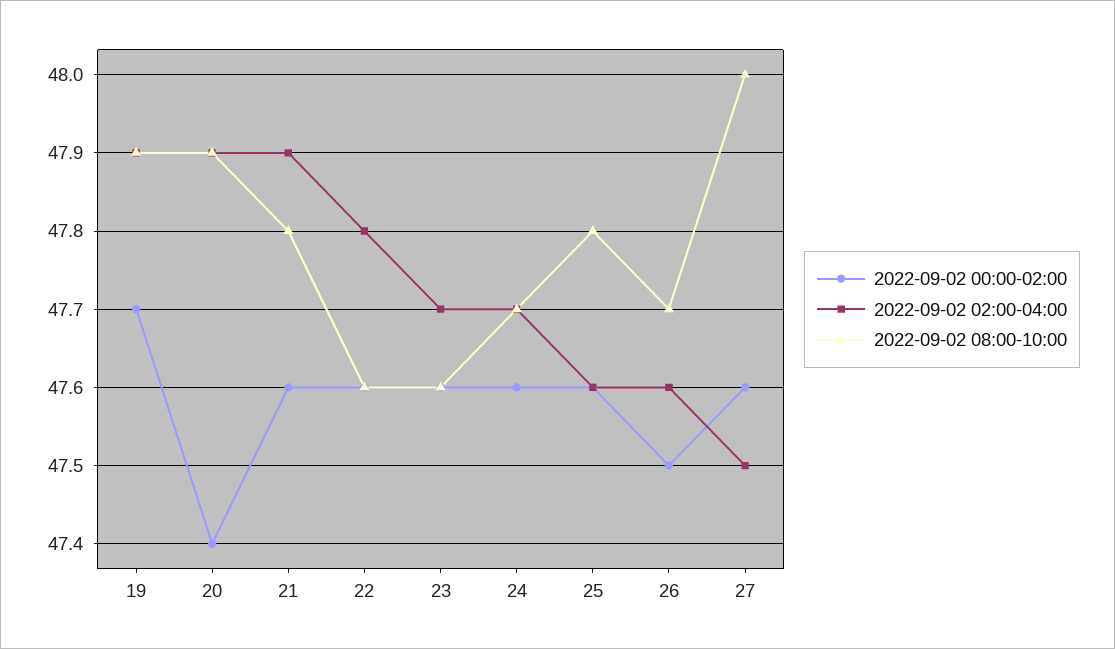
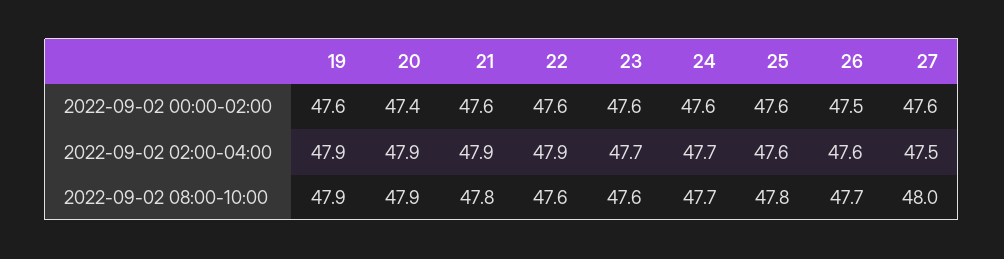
2022-09-02 00:00-02:00, 19: 47.7 -> 47.6
2022-09-02 02:00-04:00, 22: 47.8 -> 47.9

